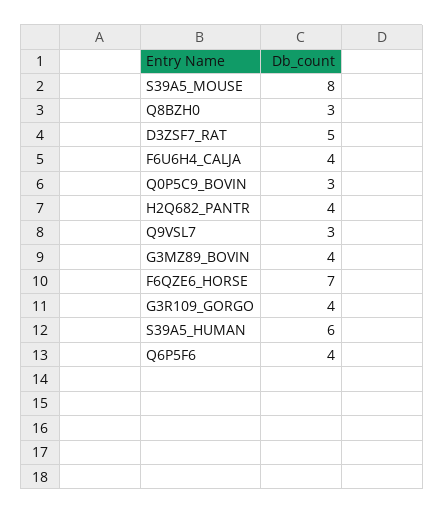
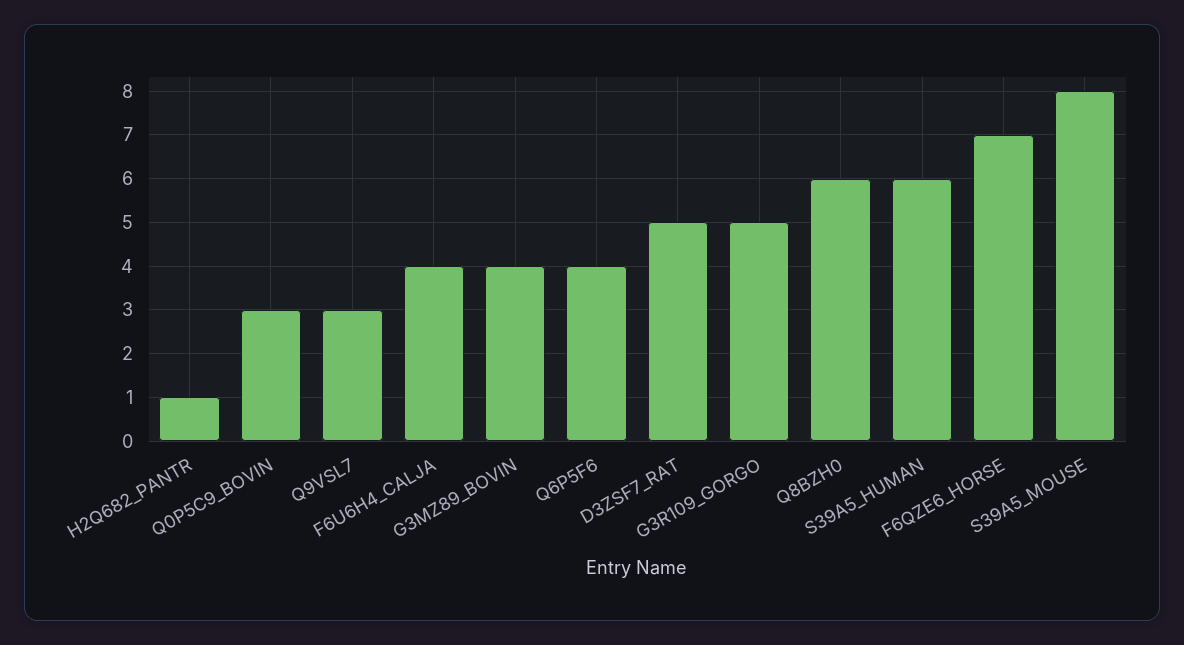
Q8BZH0: 3 -> 6
H2Q682_PANTR: 4 -> 1
G3R109_GORGO: 4 -> 5

